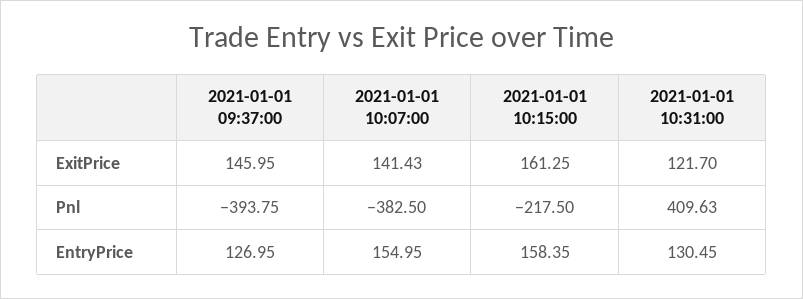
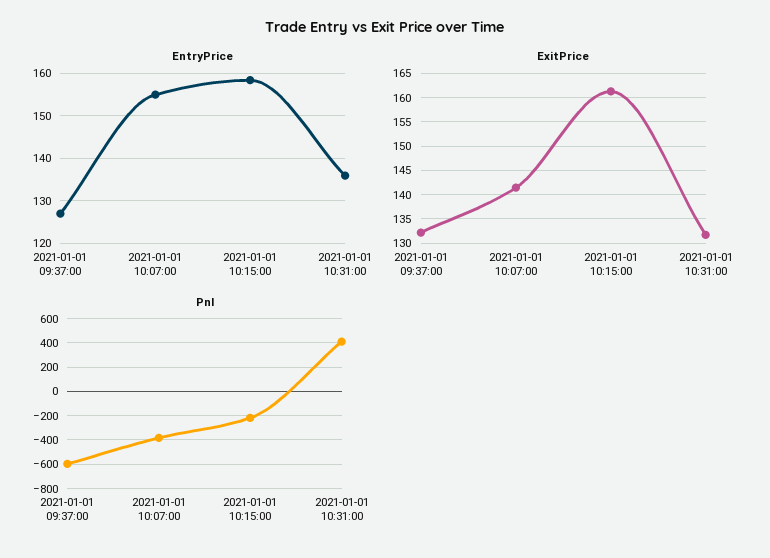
ExitPrice, 2021-01-01 09:37:00: 145.95 -> 132.5
ExitPrice, 2021-01-01 10:31:00: 121.7 -> 132.5
Pnl, 2021-01-01 09:37:00: -393.75 -> -600
EntryPrice, 2021-01-01 10:31:00: 130.45 -> 136

